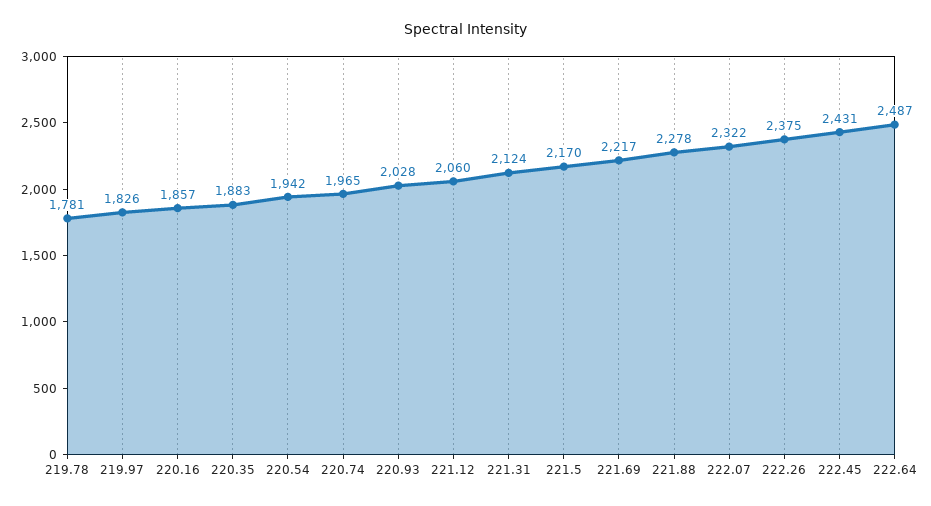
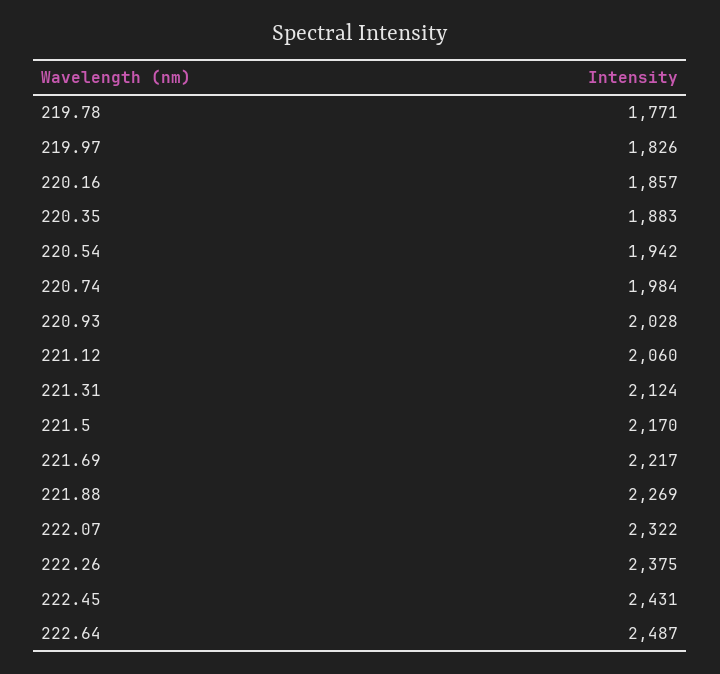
219.78: 1781 -> 1771
220.74: 1965 -> 1984
221.88: 2278 -> 2269

